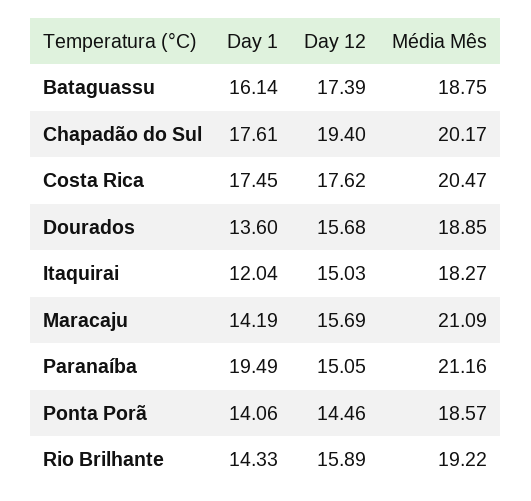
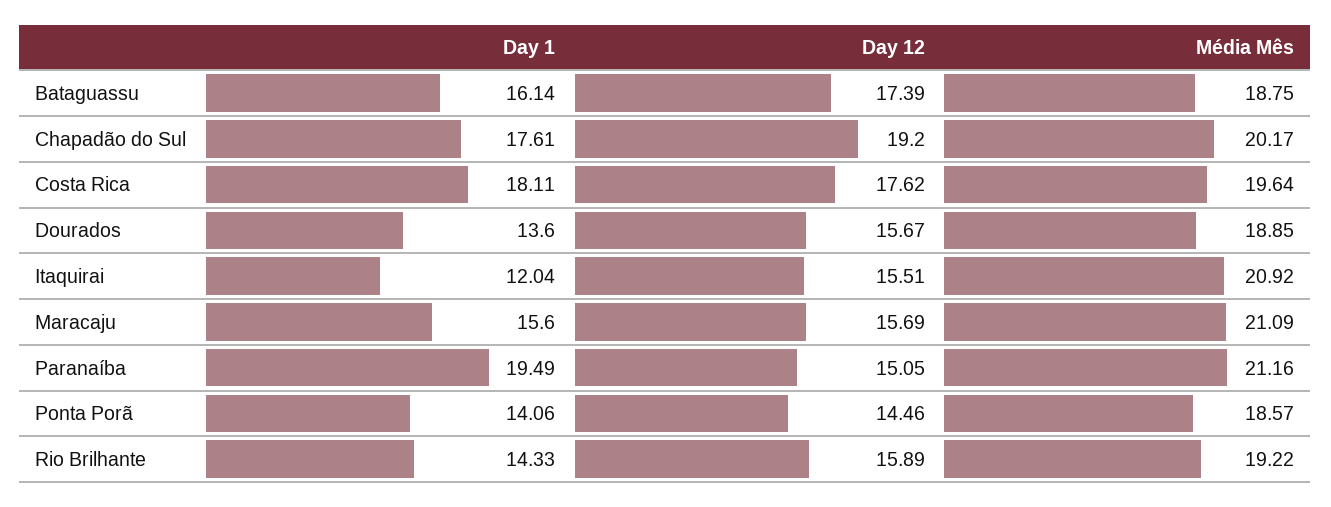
Day 12, Chapadão do Sul: 19.4 -> 19.2
Day 1, Costa Rica: 17.45 -> 18.11
Média Mês, Costa Rica: 20.47 -> 19.64
Day 12, Dourados: 15.68 -> 15.67
Day 12, Itaquirai: 15.03 -> 15.51
Média Mês, Itaquirai: 18.27 -> 20.92
Day 1, Maracaju: 14.19 -> 15.6

